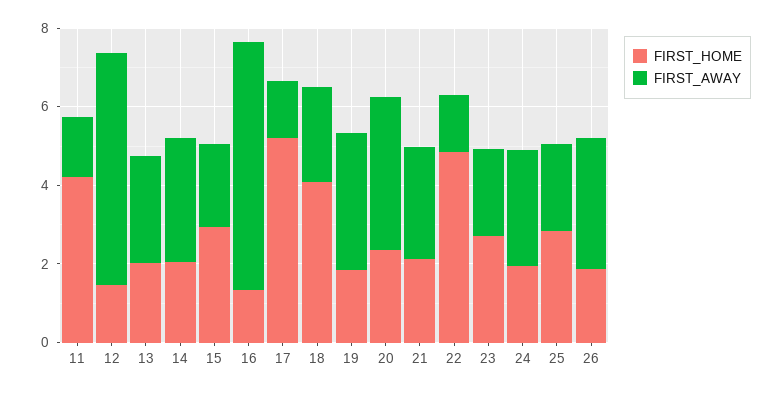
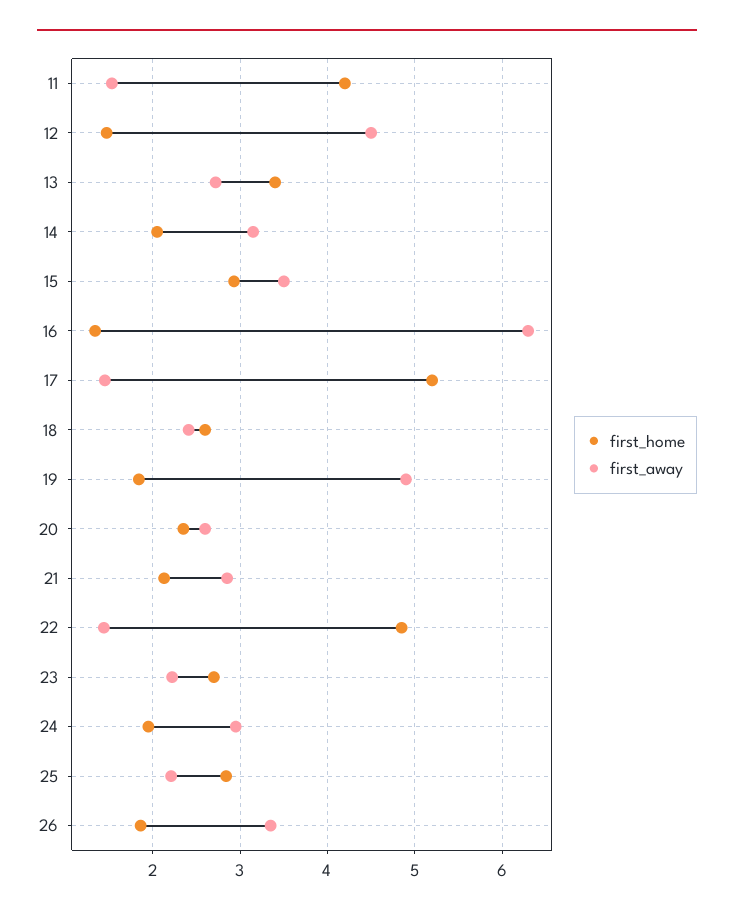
FIRST_AWAY, 12: 6 -> 4.5
FIRST_HOME, 13: 2 -> 3.4
FIRST_AWAY, 15: 2 -> 3.5
FIRST_HOME, 18: 4 -> 2.6
FIRST_AWAY, 19: 3.5 -> 4.9
FIRST_AWAY, 20: 4 -> 2.6

